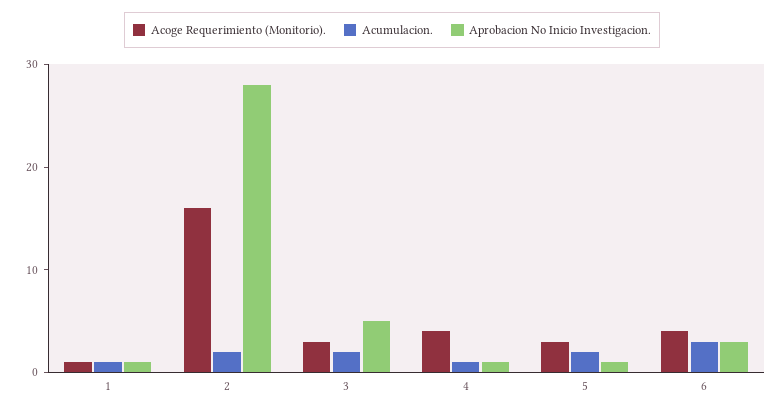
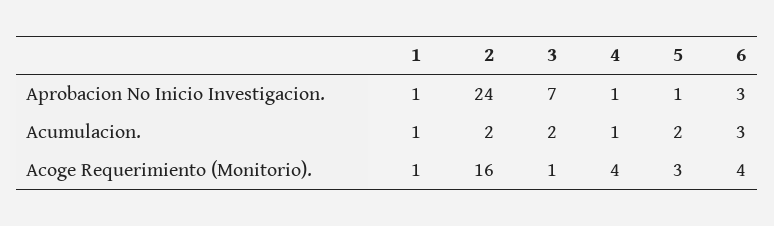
Aprobacion No Inicio Investigacion., 2: 28 -> 24
Acoge Requerimiento (Monitorio)., 3: 3 -> 1
Aprobacion No Inicio Investigacion., 3: 5 -> 7

